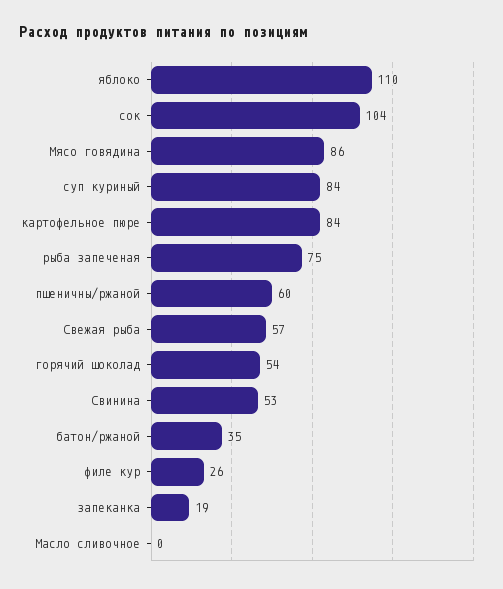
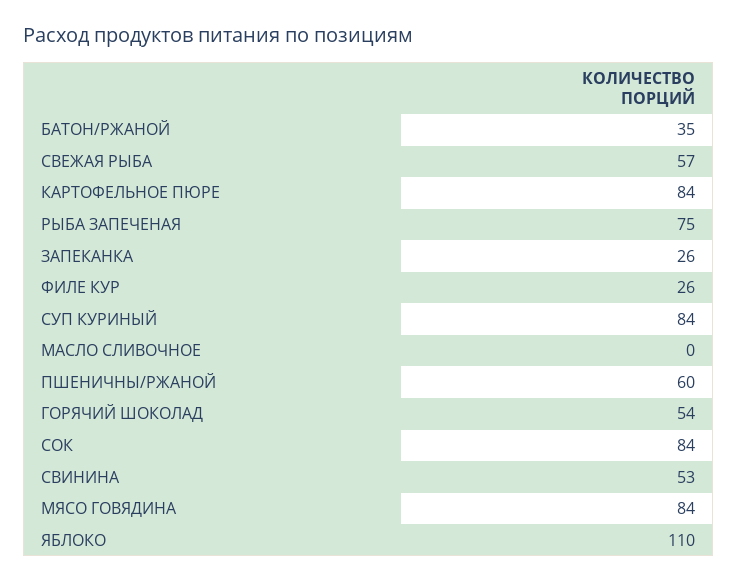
сок: 104 -> 84
Мясо говядина: 86 -> 84
запеканка: 19 -> 26

